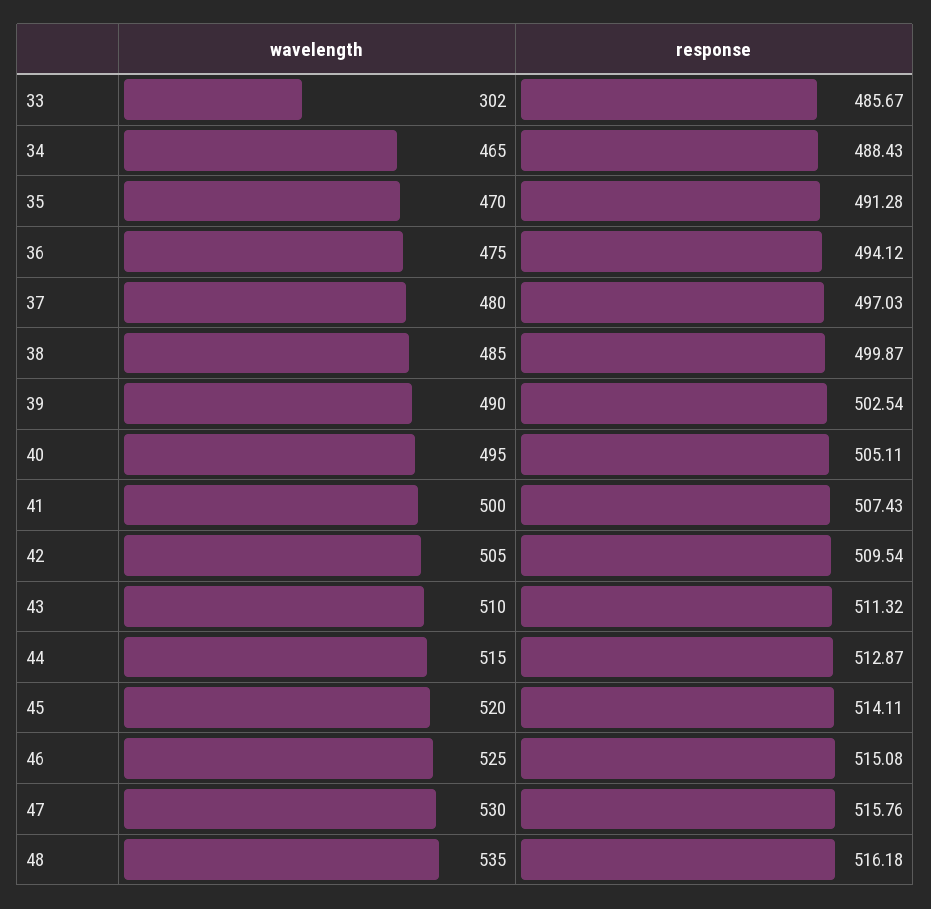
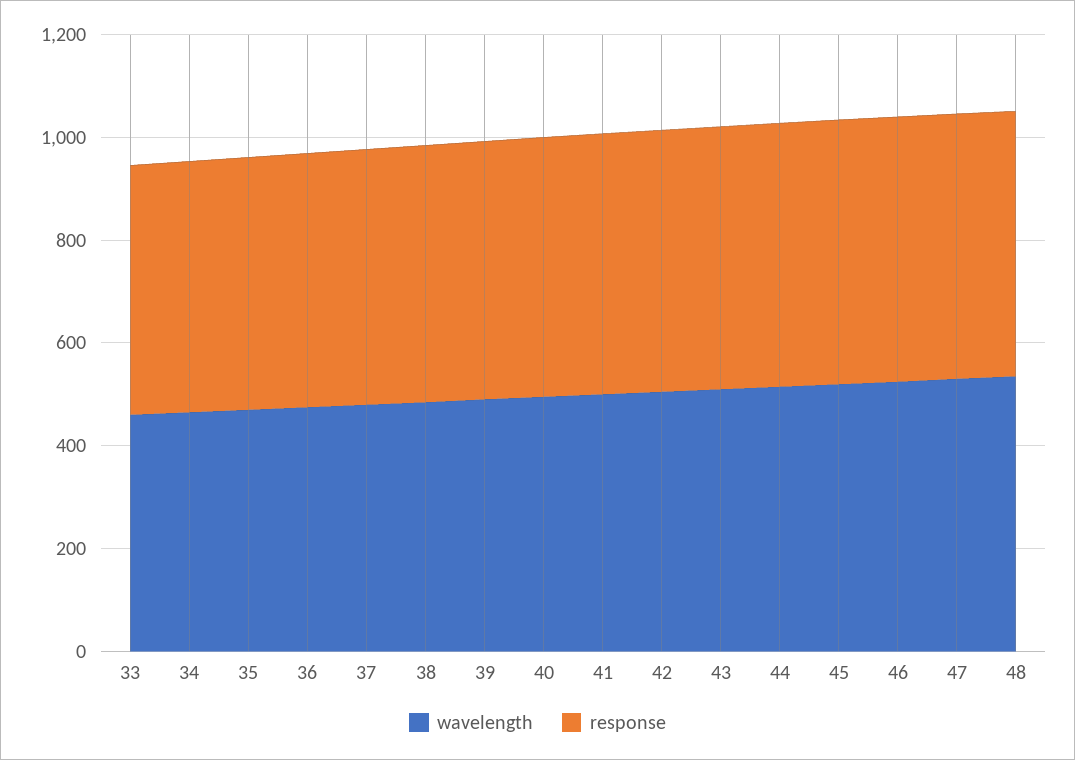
wavelength, 33: 302 -> 450

